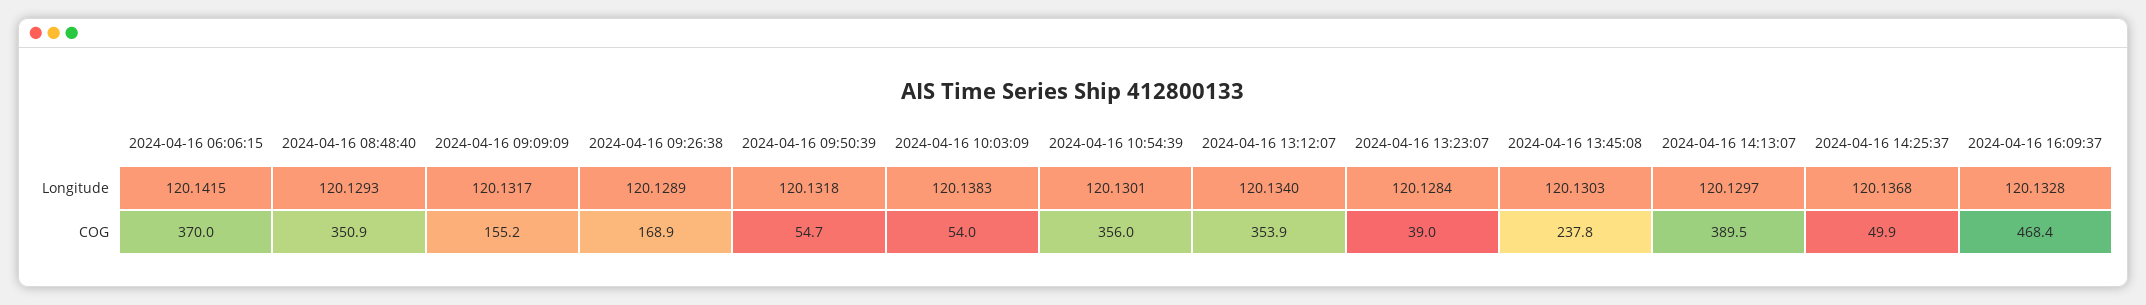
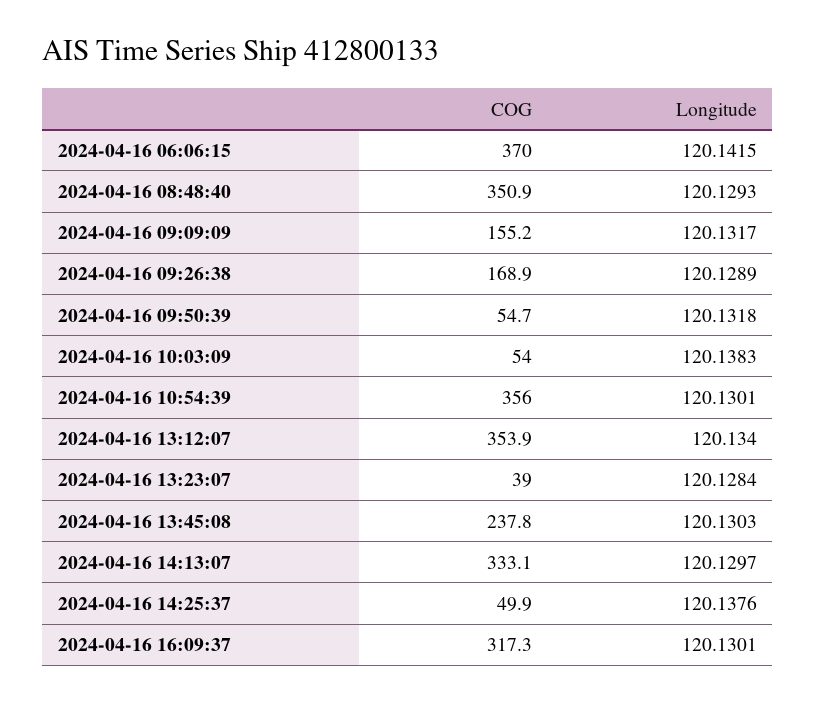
2024-04-16 14:25:37, Longitude: 120.1368 -> 120.1376
2024-04-16 16:09:37, Longitude: 120.1328 -> 120.1301
2024-04-16 14:13:07, COG: 389.5 -> 333.1
2024-04-16 16:09:37, COG: 468.4 -> 317.3

